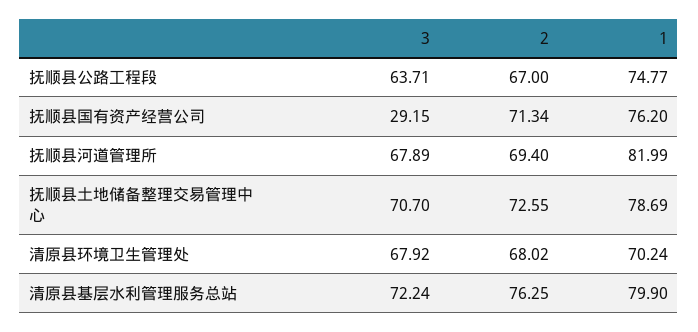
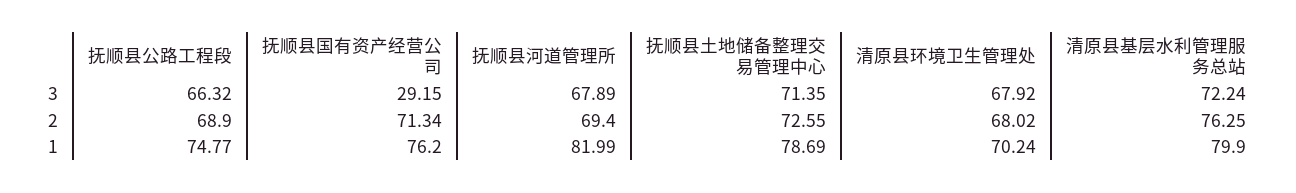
3, 抚顺县公路工程段: 63.71 -> 66.32
2, 抚顺县公路工程段: 67 -> 68.9
3, 抚顺县土地储备整理交易管理中心: 70.7 -> 71.35

